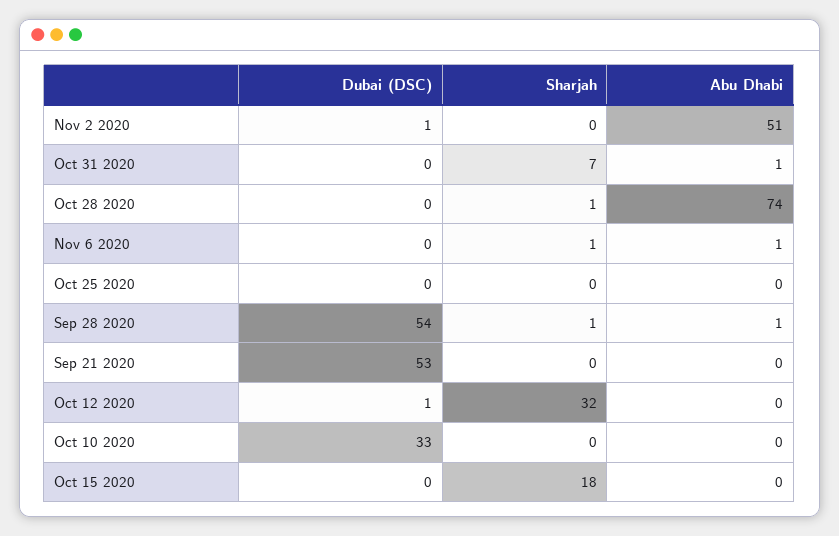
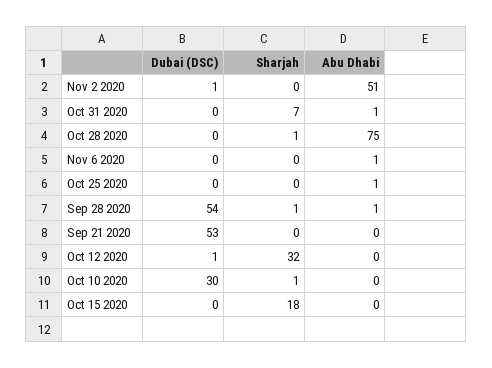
Abu Dhabi, Oct 28 2020: 74 -> 75
Sharjah, Nov 6 2020: 1 -> 0
Abu Dhabi, Oct 25 2020: 0 -> 1
Dubai (DSC), Oct 10 2020: 33 -> 30
Sharjah, Oct 10 2020: 0 -> 1

